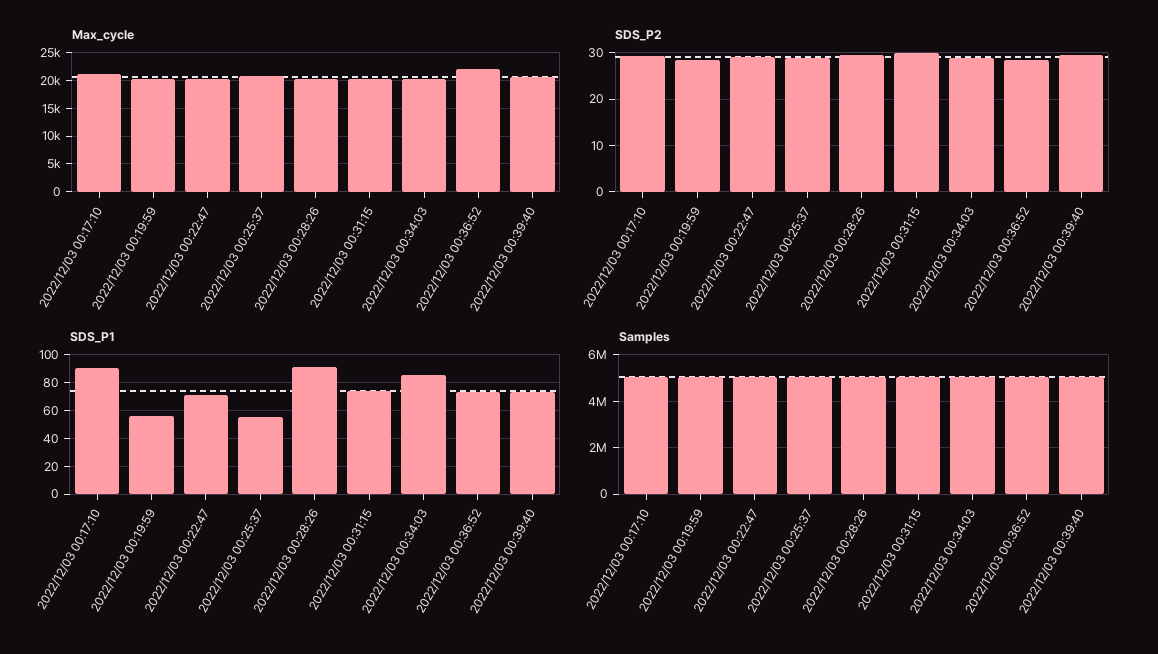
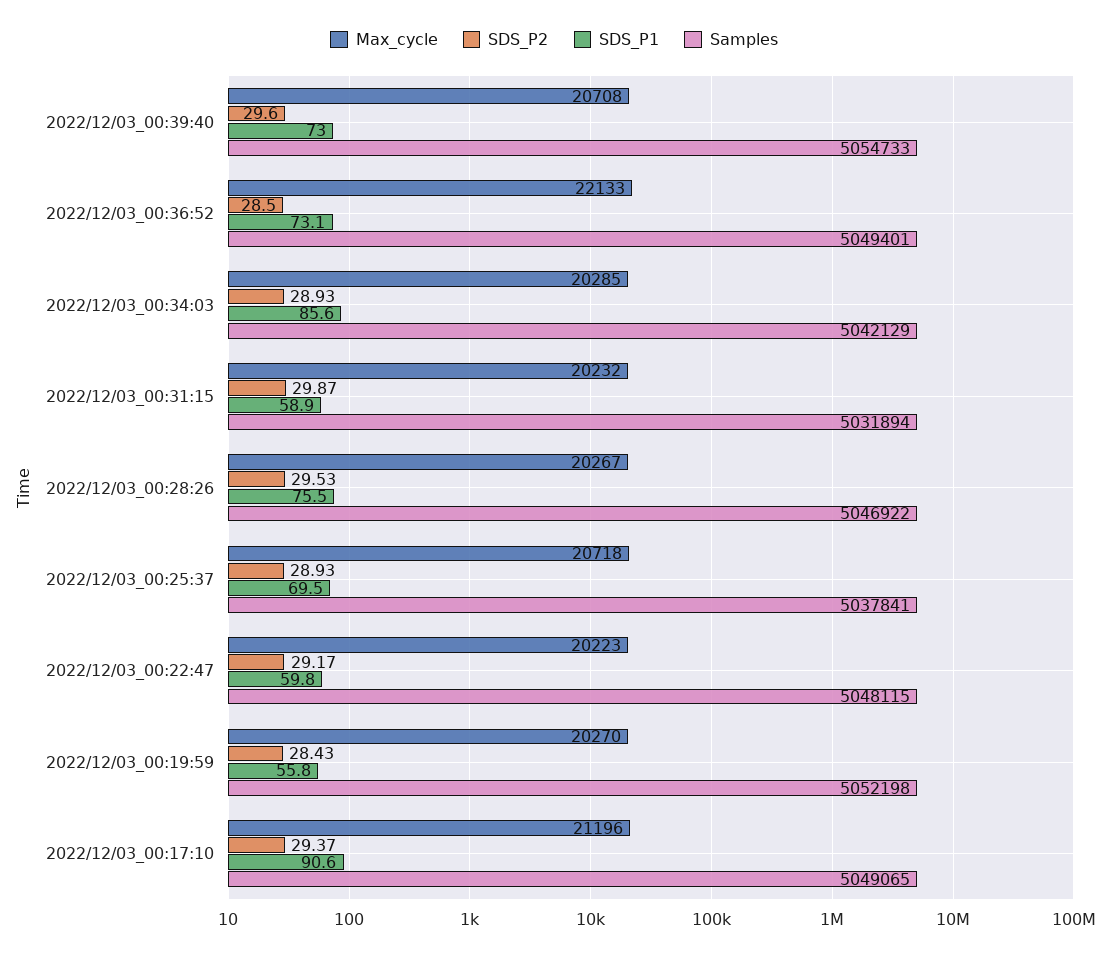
SDS_P1, 2022/12/03 00:22:47: 70 -> 59.8
SDS_P1, 2022/12/03 00:25:37: 55 -> 69.5
SDS_P1, 2022/12/03 00:28:26: 90 -> 75.5
SDS_P1, 2022/12/03 00:31:15: 75 -> 58.9

